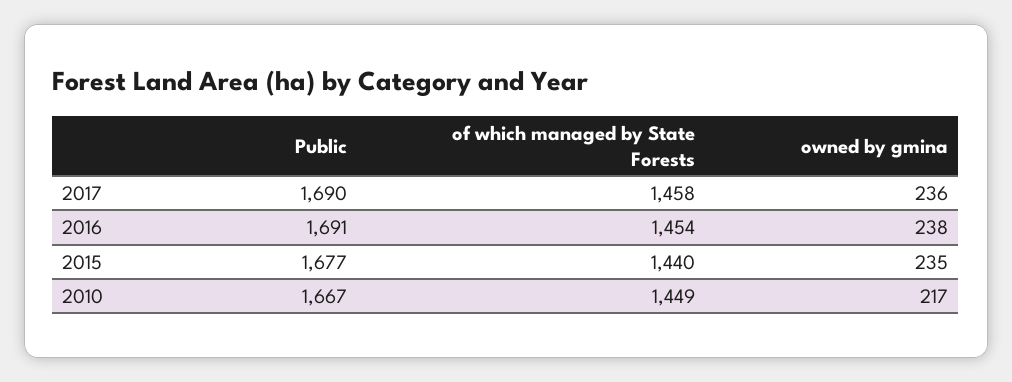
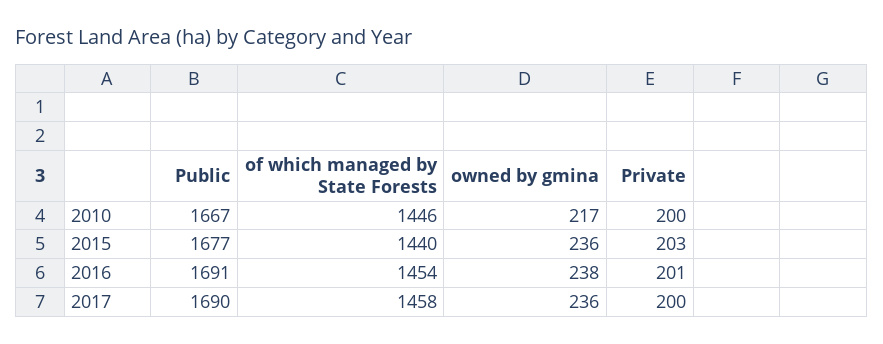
owned by gmina, 2015: 235 -> 236
of which managed by State Forests, 2010: 1449 -> 1446
Private, 2010: none -> 200
Private, 2015: none -> 203
Private, 2016: none -> 201
Private, 2017: none -> 200

